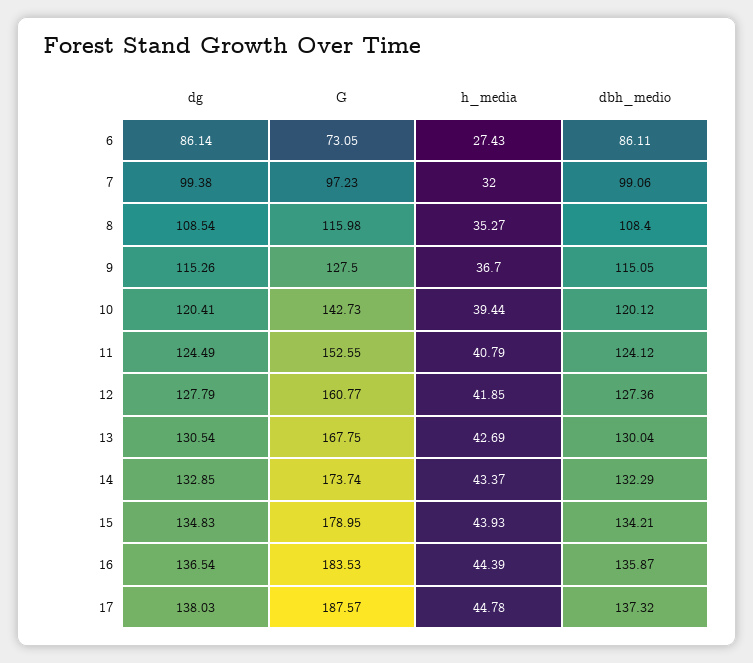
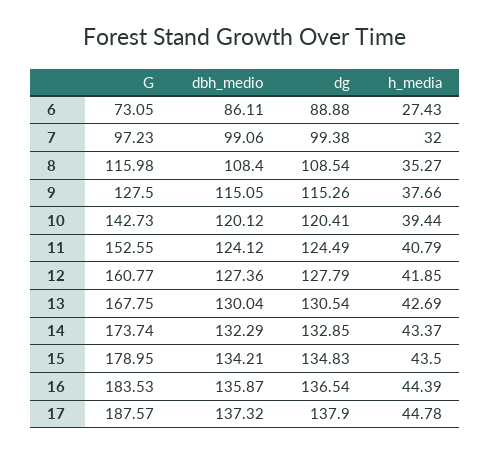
dg, 6: 86.14 -> 88.88
h_media, 9: 36.7 -> 37.66
h_media, 15: 43.93 -> 43.5
dg, 17: 138.03 -> 137.9

